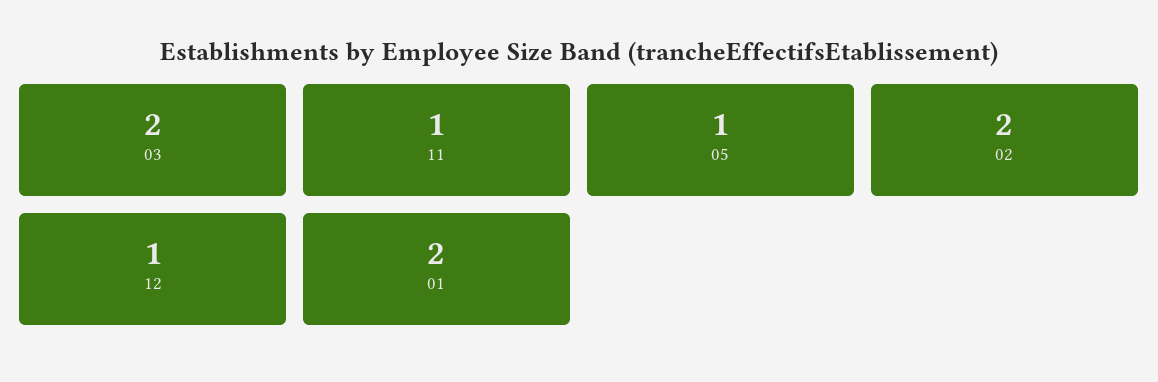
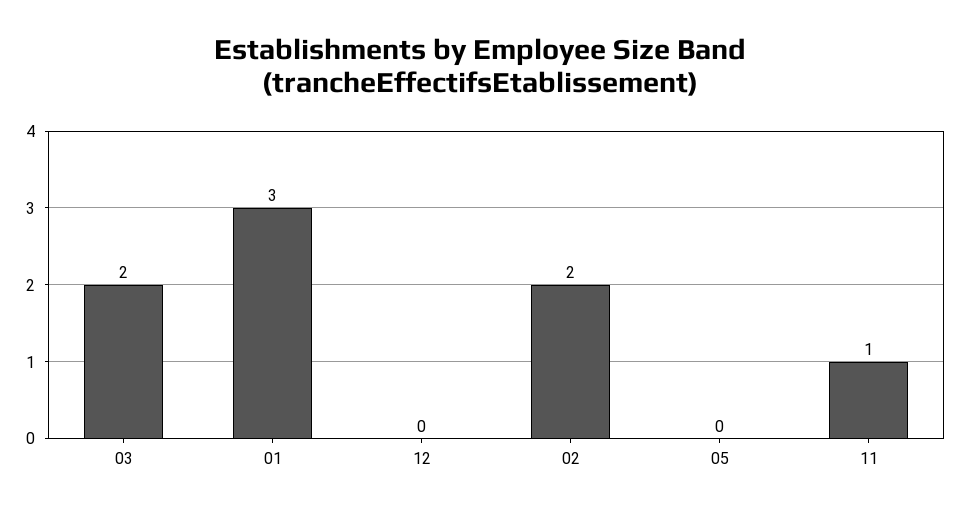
05: 1 -> 0
12: 1 -> 0
01: 2 -> 3

